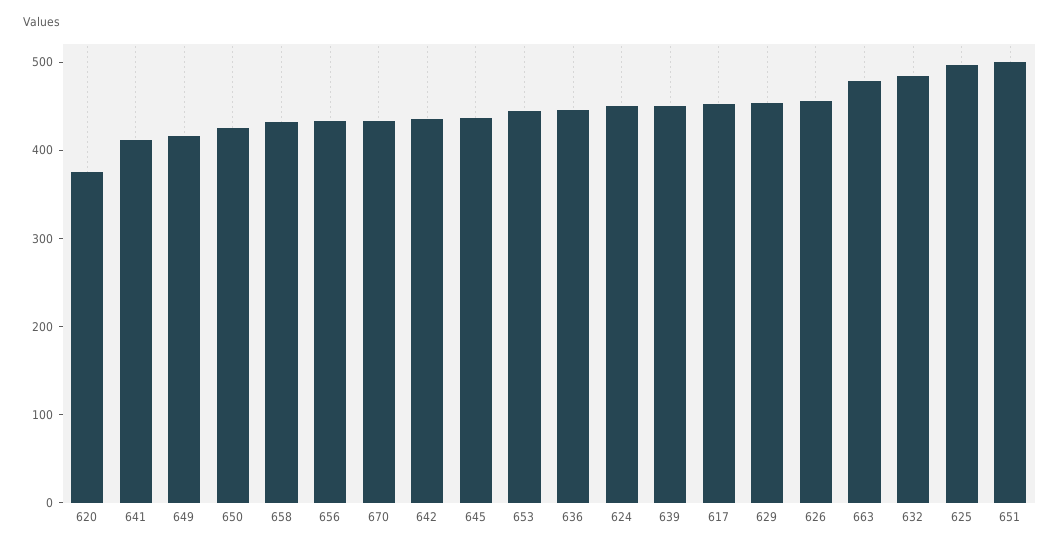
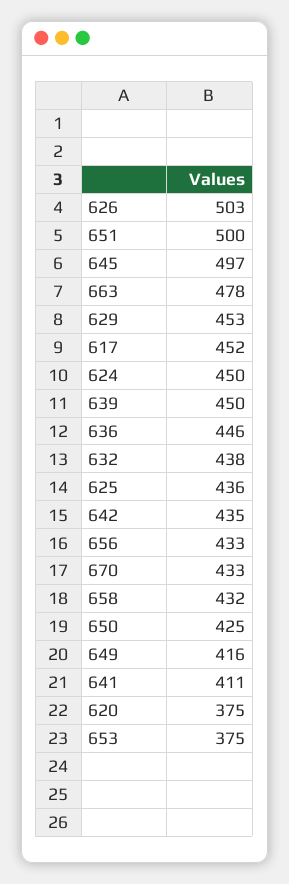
645: 440 -> 497
653: 440 -> 375
626: 460 -> 503
632: 480 -> 438
625: 500 -> 436

